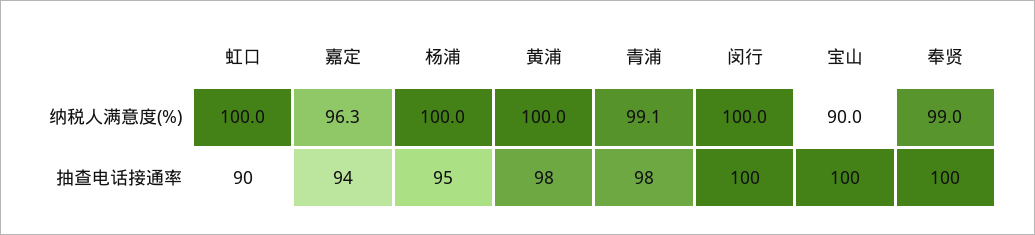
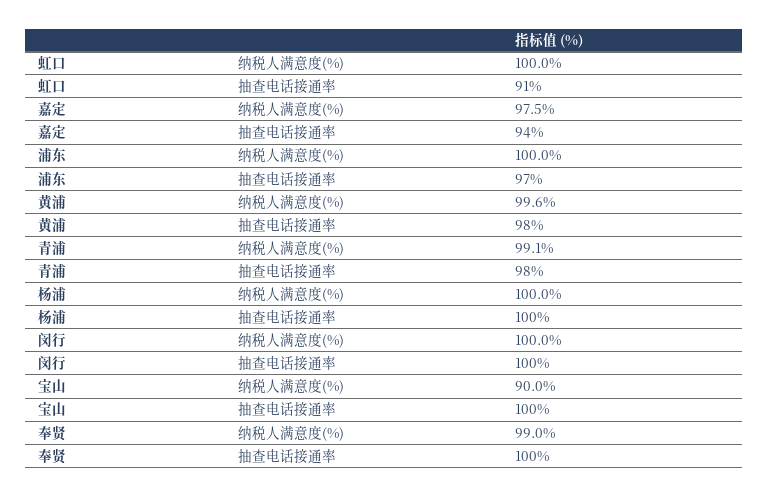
嘉定, 纳税人满意度(%): 96.3 -> 97.5
黄浦, 纳税人满意度(%): 100 -> 99.6
虹口, 抽查电话接通率: 90 -> 91
杨浦, 抽查电话接通率: 95 -> 100
浦东, 纳税人满意度(%): none -> 100
浦东, 抽查电话接通率: none -> 97

